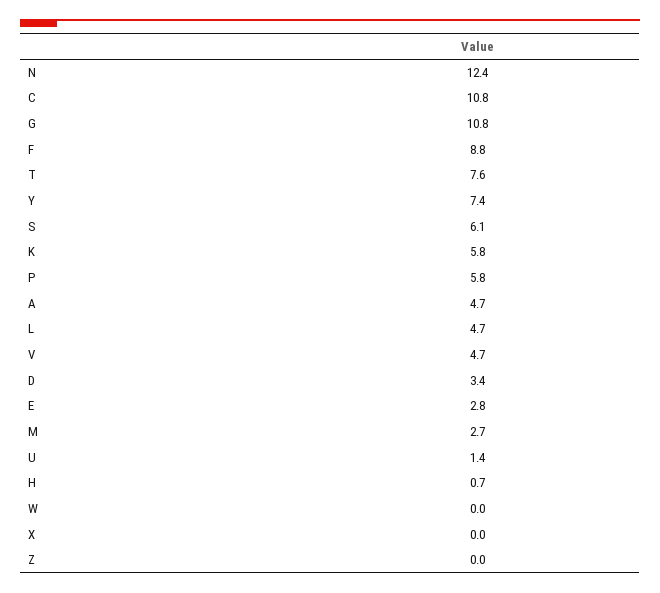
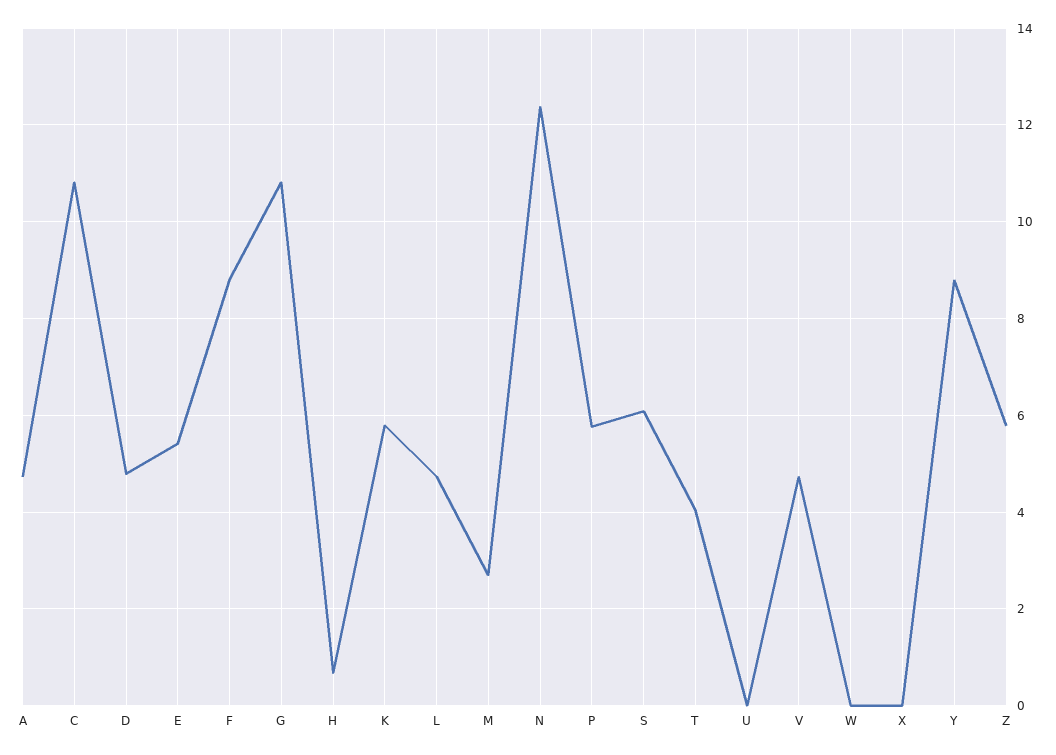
T: 7.6 -> 4
Y: 7.4 -> 8.8
D: 3.4 -> 4.8
E: 2.8 -> 5.4
U: 1.4 -> 0
Z: 0 -> 5.8

